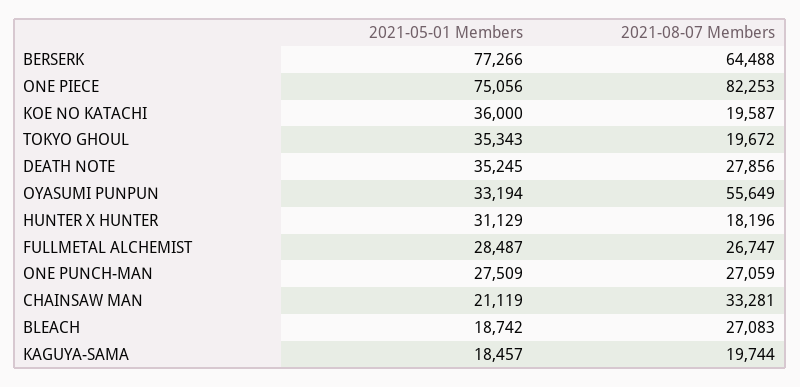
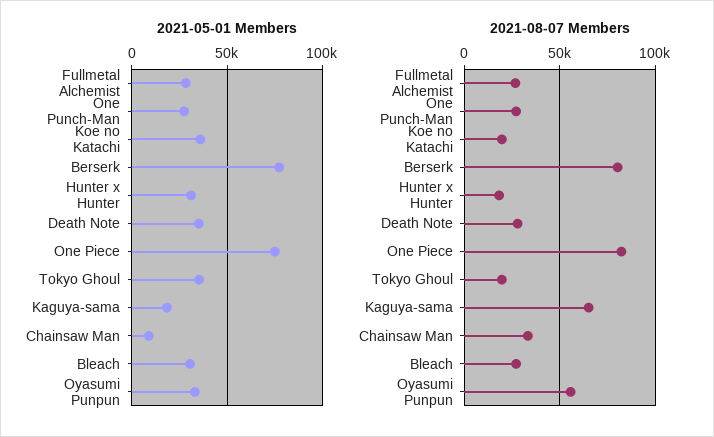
2021-08-07 Members, BERSERK: 64488 -> 80000
2021-05-01 Members, CHAINSAW MAN: 21119 -> 10000
2021-05-01 Members, BLEACH: 18742 -> 30000
2021-08-07 Members, KAGUYA-SAMA: 19744 -> 65000

